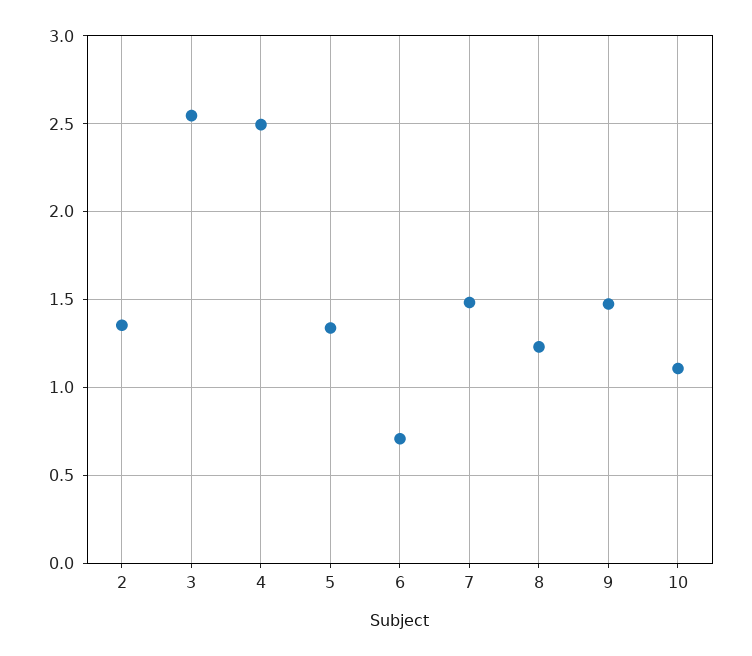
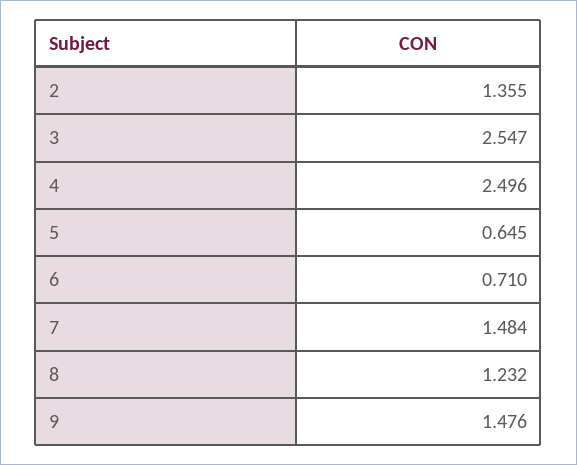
5: 1.35 -> 0.645
10: 1.1 -> none

